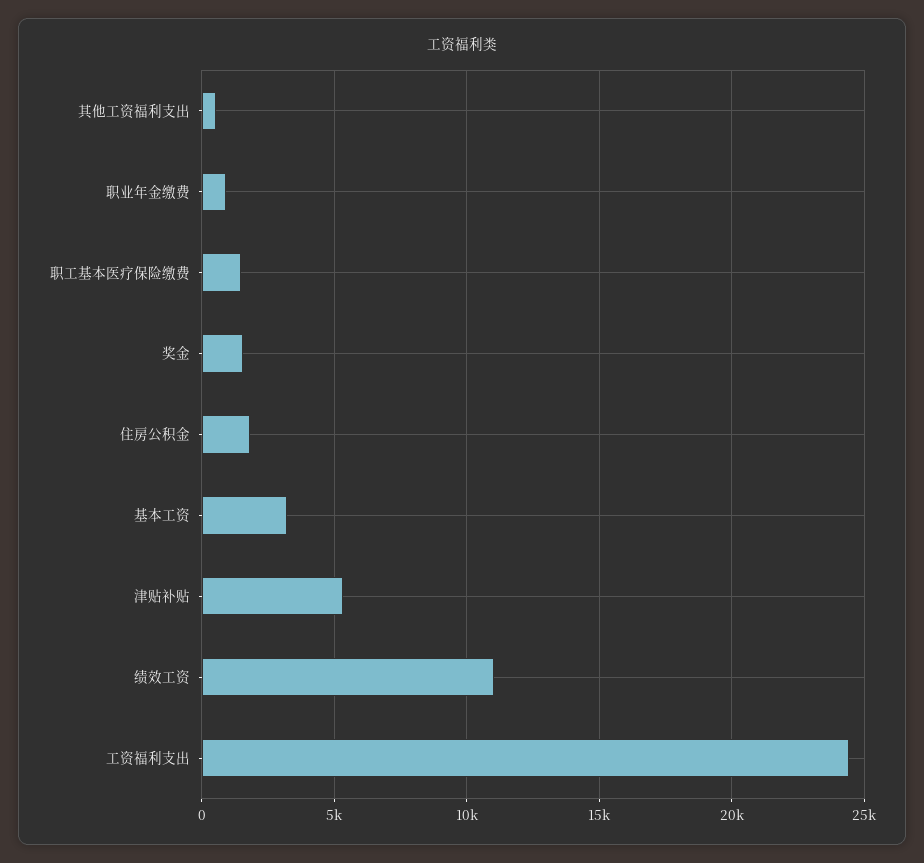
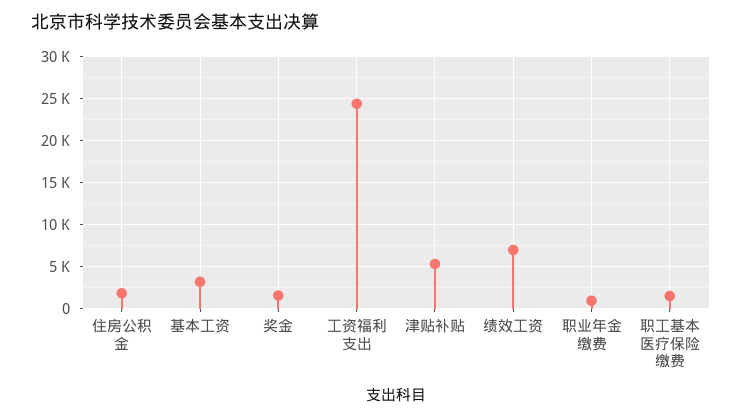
其他工资福利支出: 500 -> none
绩效工资: 11000 -> 7000

